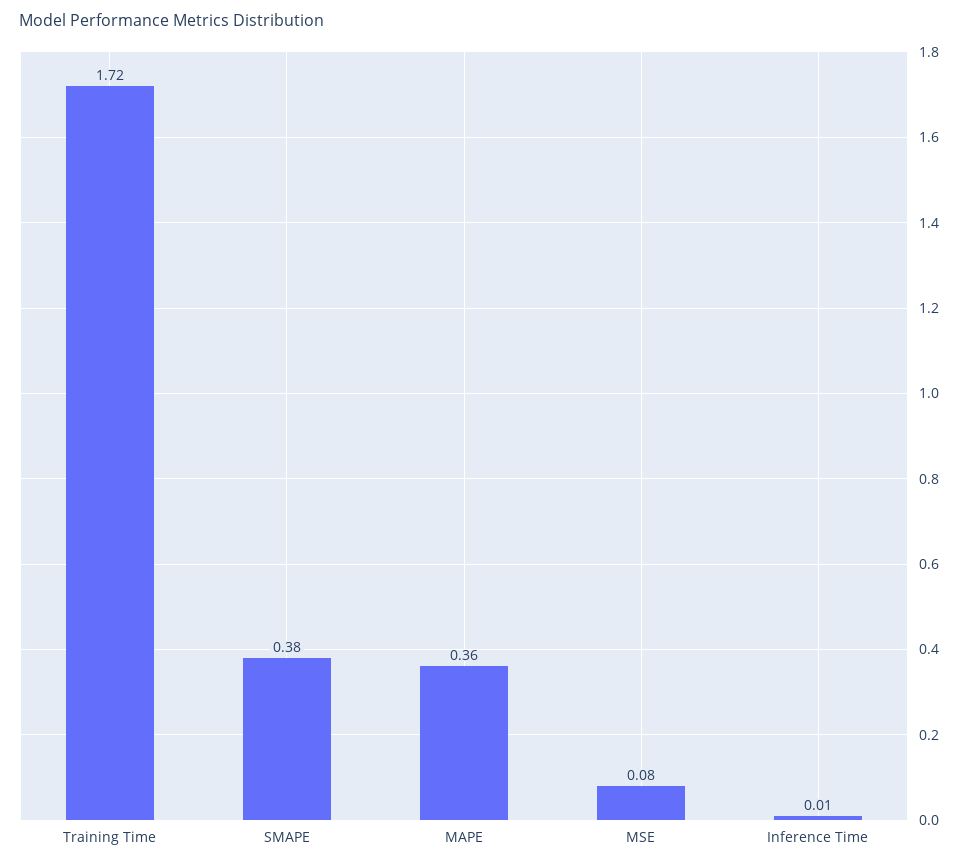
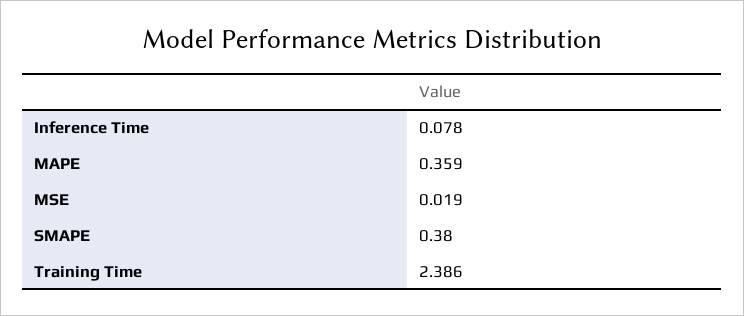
Training Time: 1.72 -> 2.386
MSE: 0.08 -> 0.019
Inference Time: 0.01 -> 0.078

